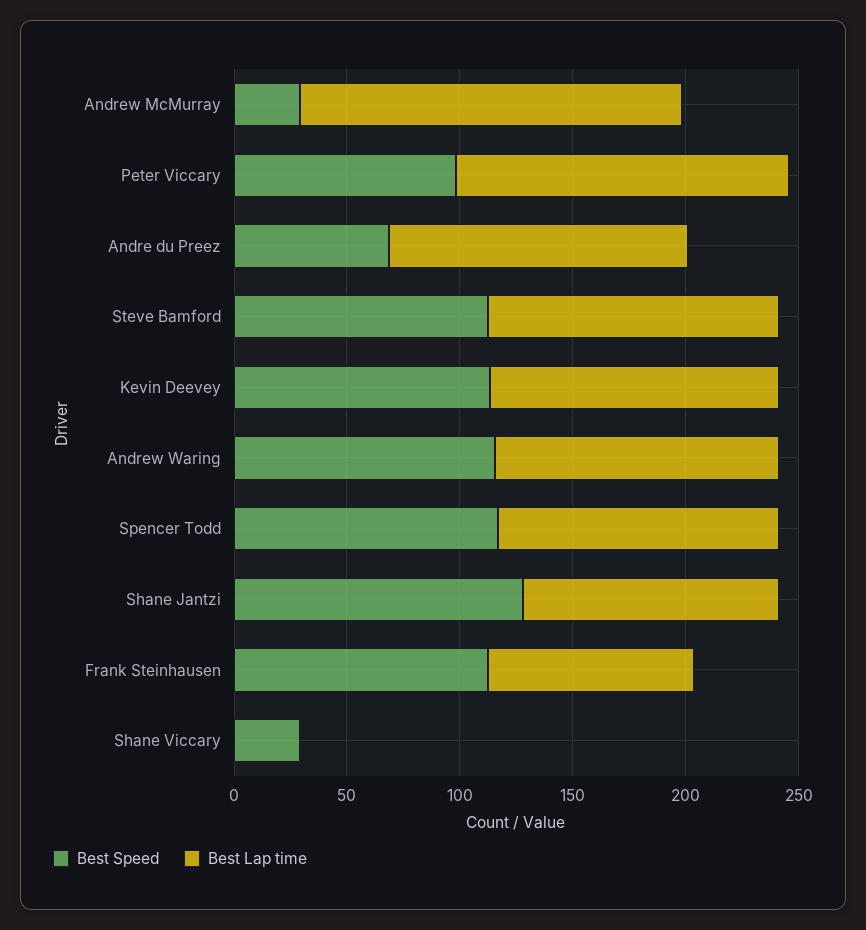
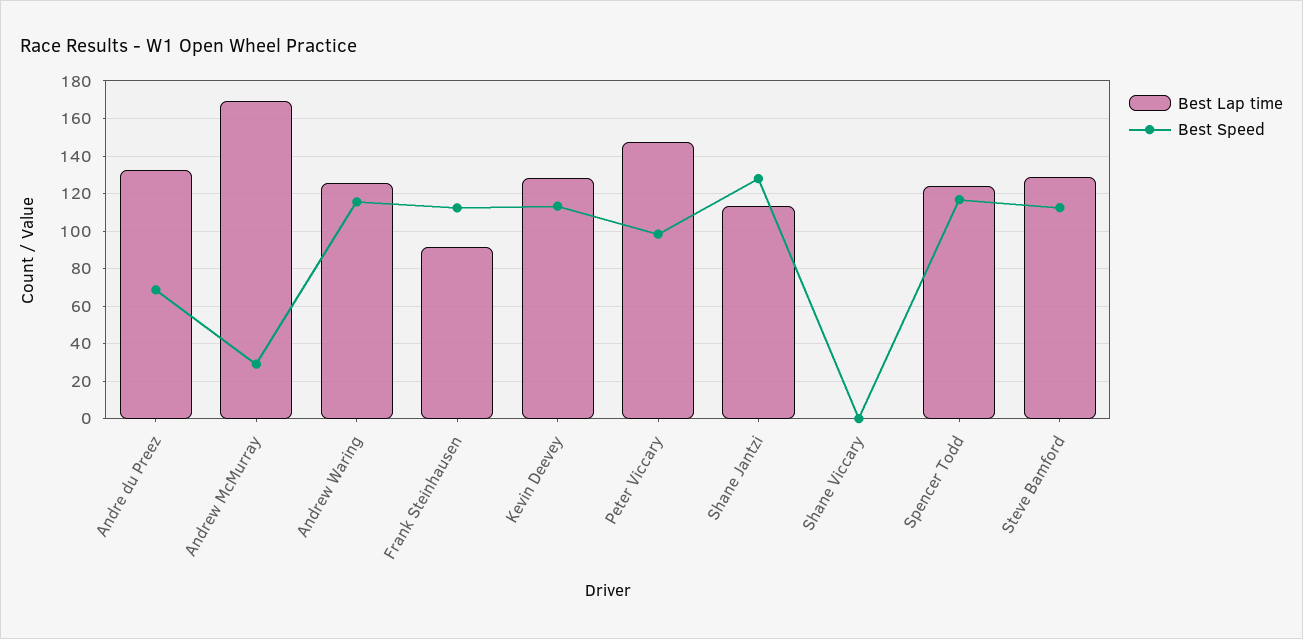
Best Speed, Shane Viccary: 30 -> 0

